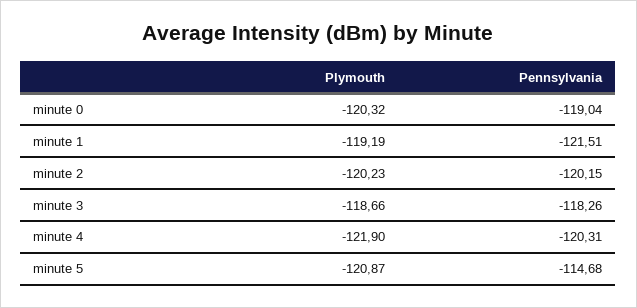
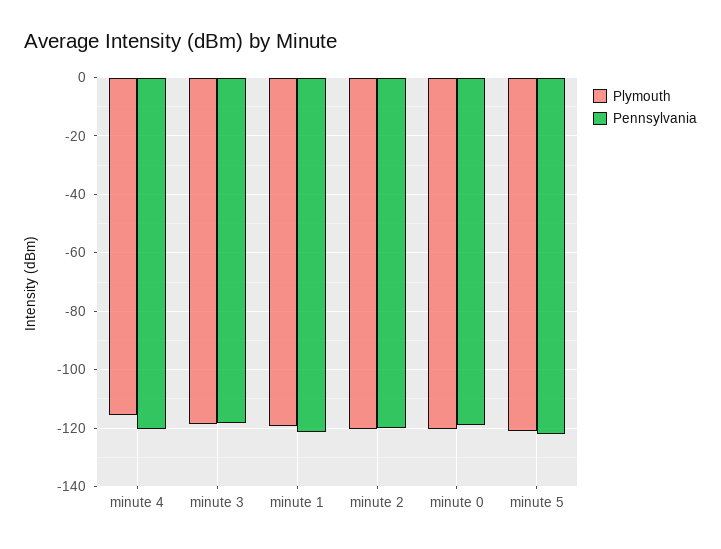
Plymouth, minute 4: -121.9 -> -115
Pennsylvania, minute 5: -114.68 -> -122.5

